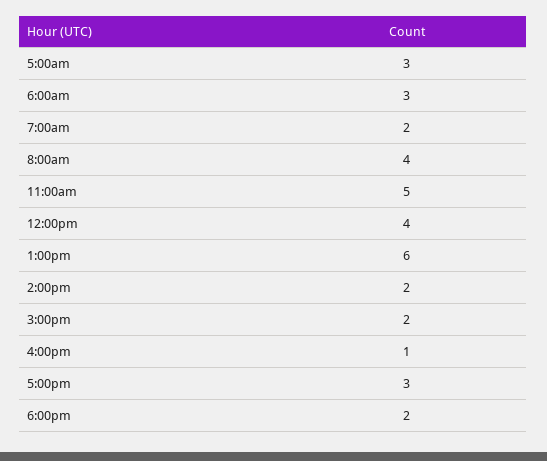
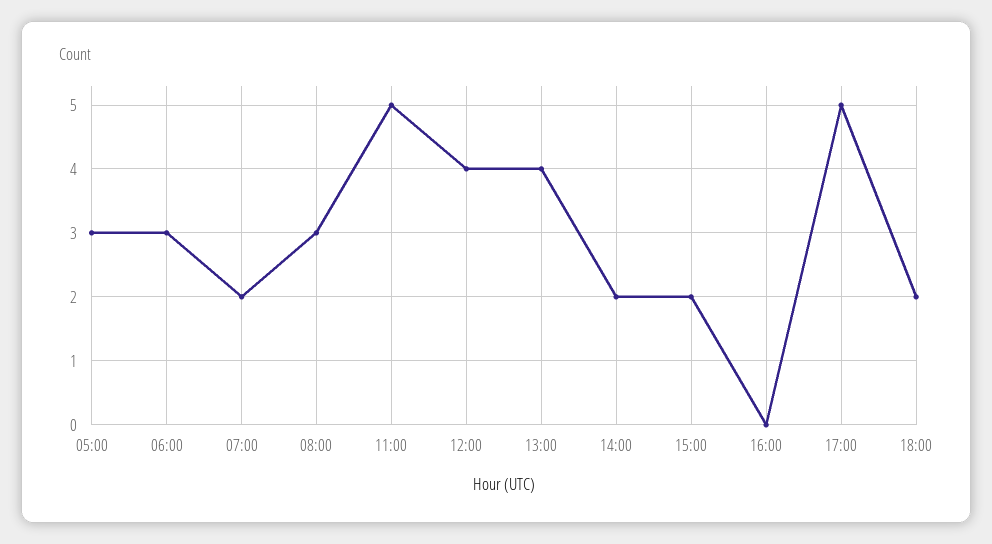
8:00am: 4 -> 3
1:00pm: 6 -> 4
4:00pm: 1 -> 0
5:00pm: 3 -> 5

